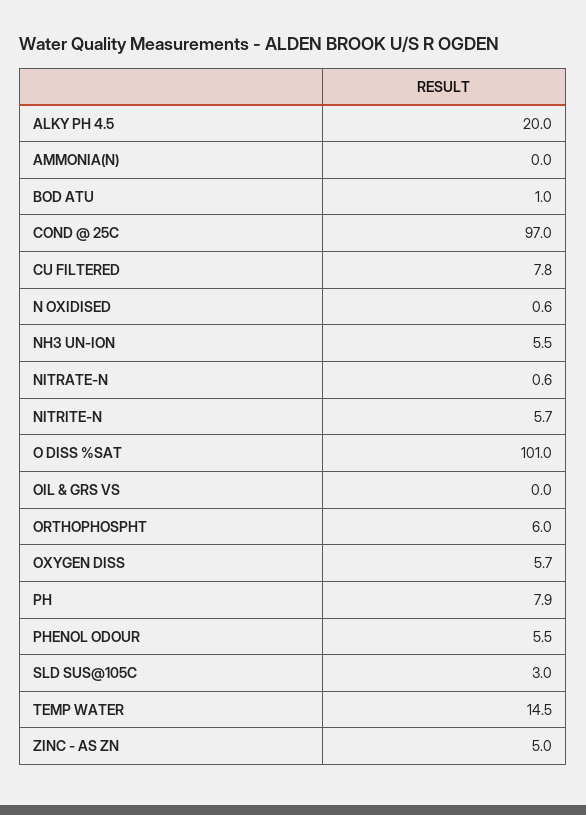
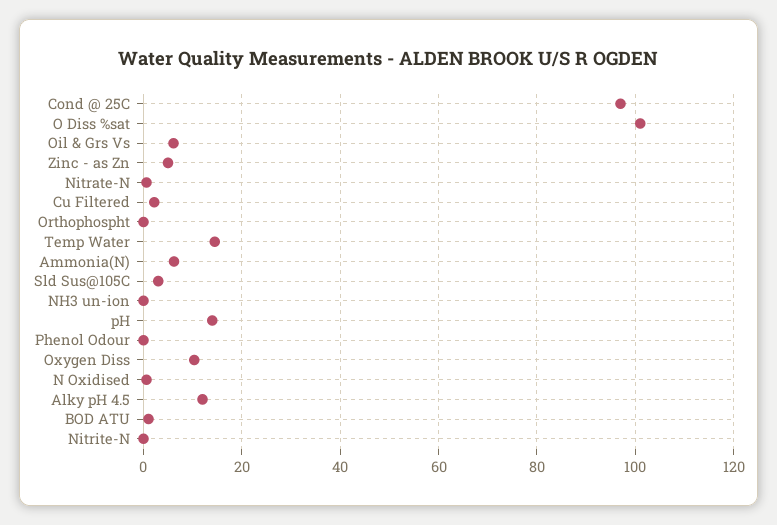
ALKY PH 4.5: 20 -> 12
AMMONIA(N): 0 -> 6
CU FILTERED: 7.8 -> 2
NH3 UN-ION: 5.5 -> 0
NITRITE-N: 5.7 -> 0
OIL & GRS VS: 0 -> 6
ORTHOPHOSPHT: 6 -> 0
OXYGEN DISS: 5.7 -> 10
PH: 7.9 -> 14
PHENOL ODOUR: 5.5 -> 0

